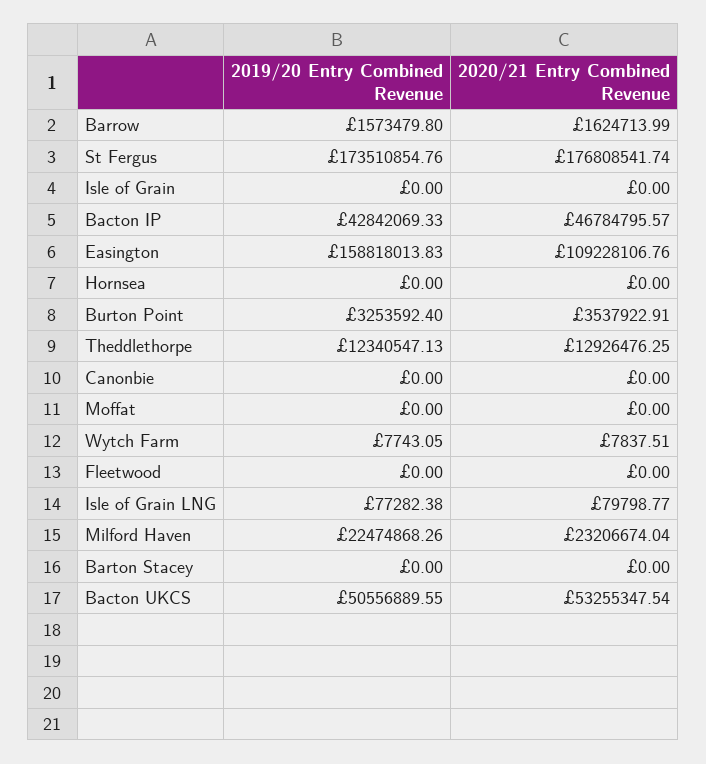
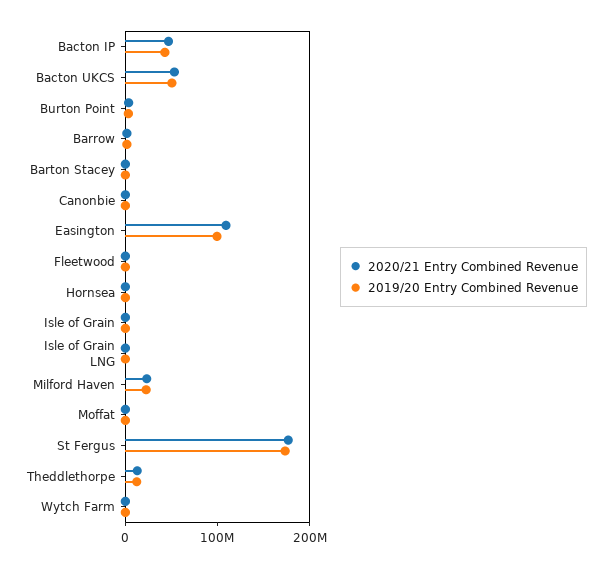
2019/20 Entry Combined Revenue, Easington: 158818013.83 -> 100000000

